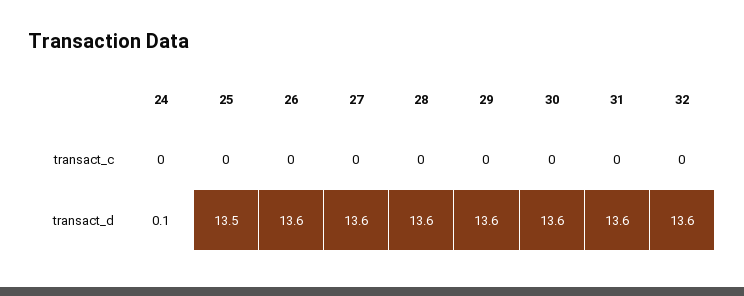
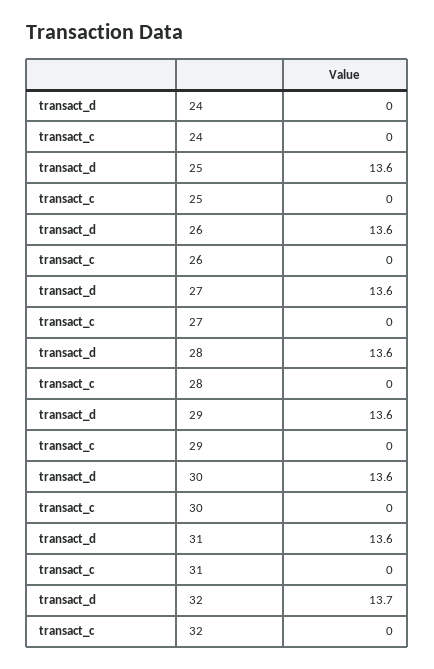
24, transact_d: 0.1 -> 0
25, transact_d: 13.5 -> 13.6
32, transact_d: 13.6 -> 13.7

